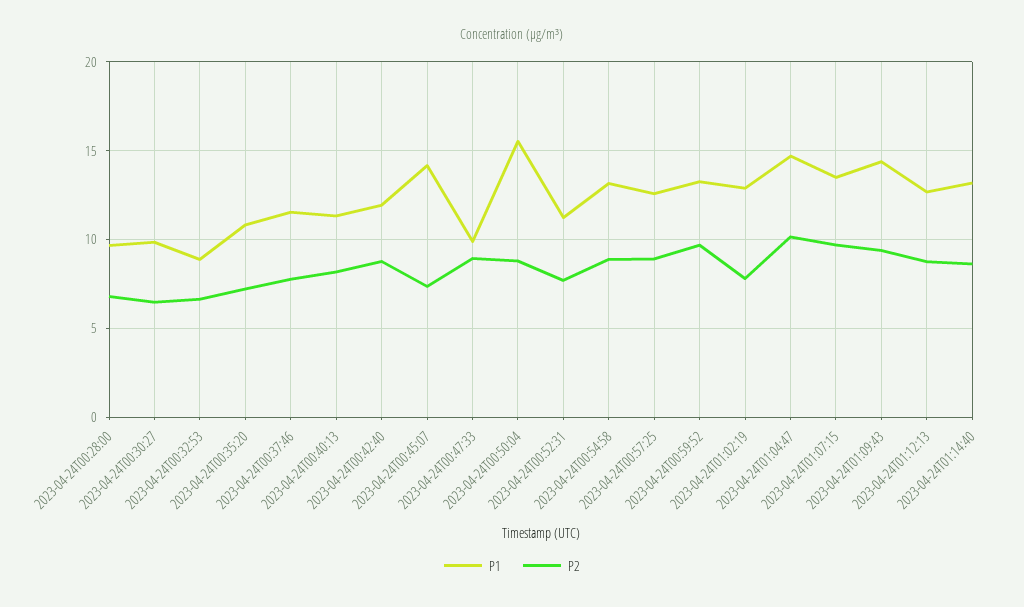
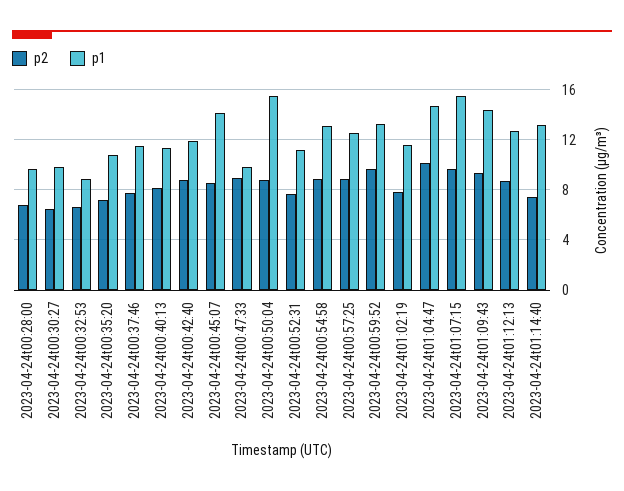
P2, 2023-04-24T00:45:07: 7.5 -> 8.5
P1, 2023-04-24T01:02:19: 13 -> 11.5
P1, 2023-04-24T01:07:15: 13.5 -> 15.5
P2, 2023-04-24T01:14:40: 8.5 -> 7.5

